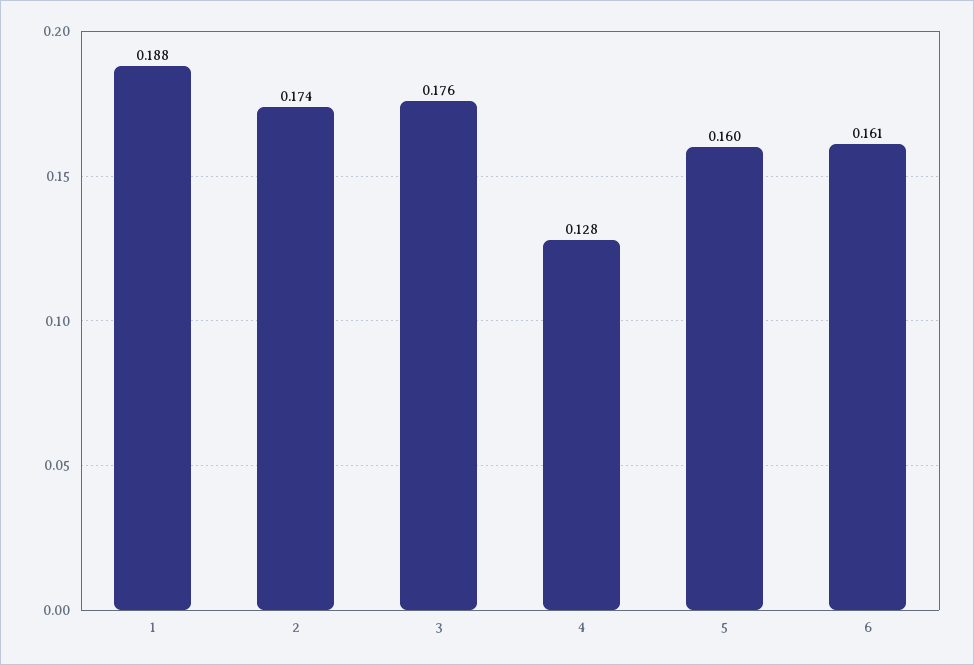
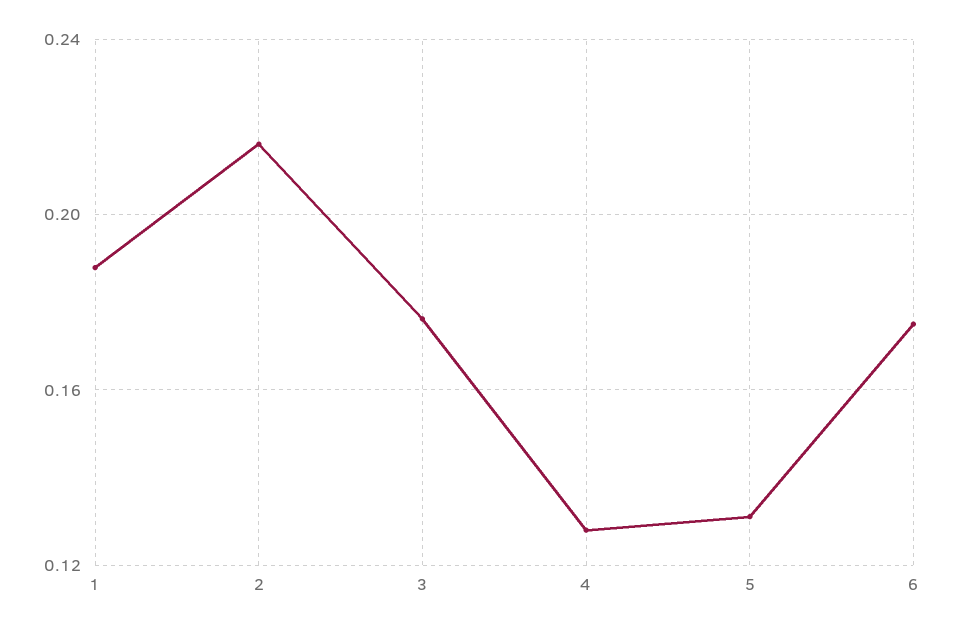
2: 0.174 -> 0.215
5: 0.16 -> 0.13
6: 0.161 -> 0.175

